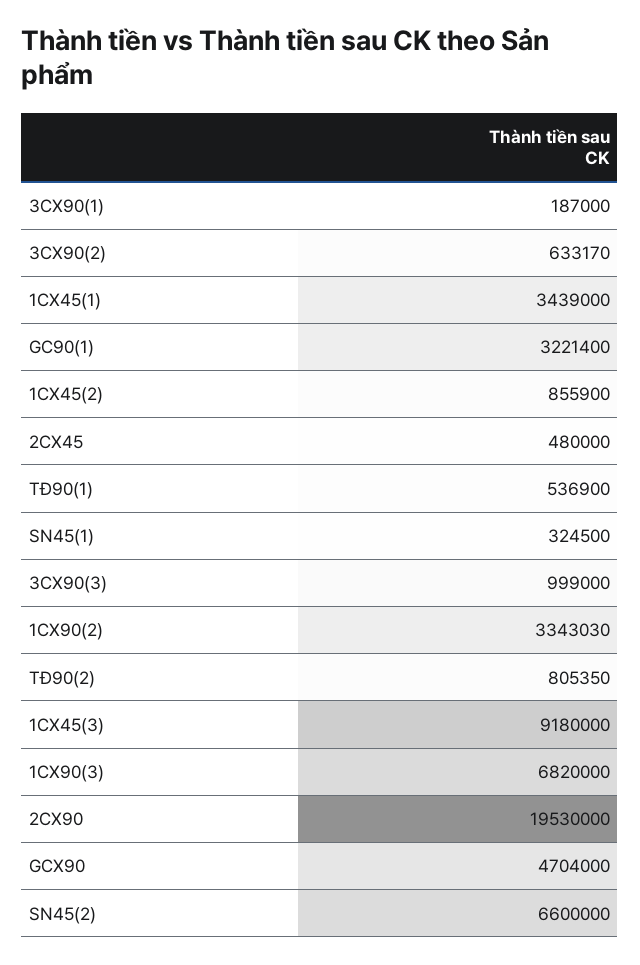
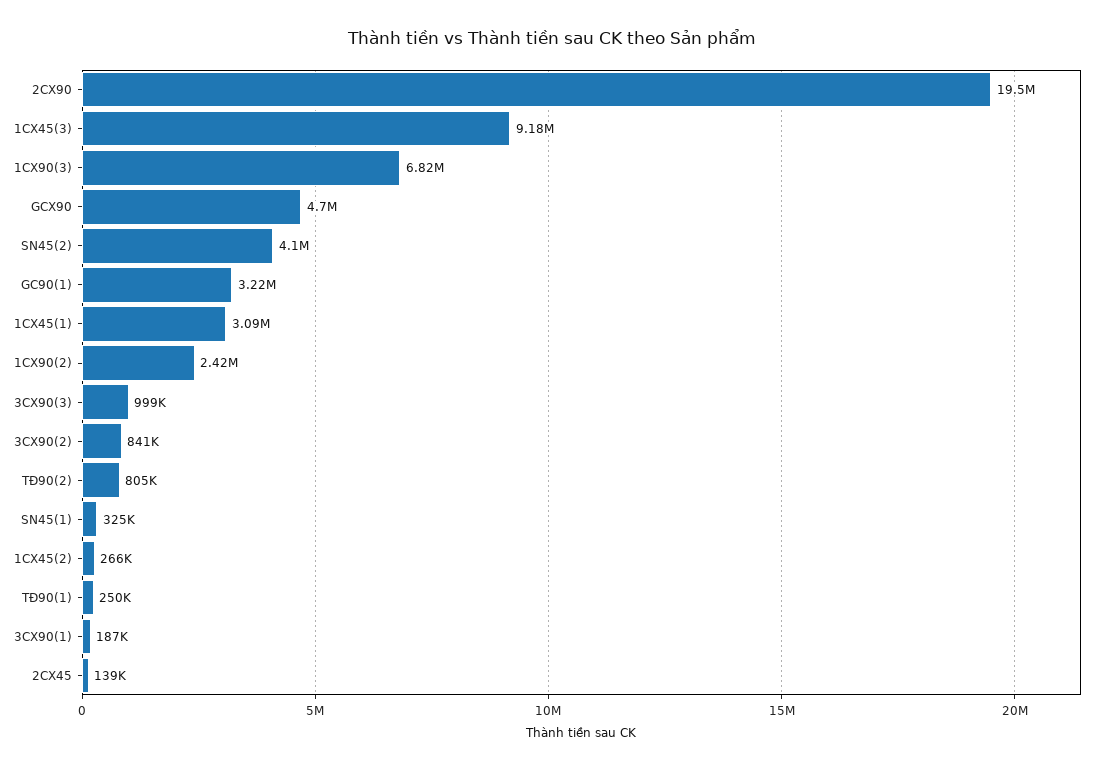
3CX90(2): 633170 -> 841000
1CX45(1): 3439000 -> 3090000
1CX45(2): 855900 -> 266000
2CX45: 480000 -> 139000
TĐ90(1): 536900 -> 250000
1CX90(2): 3343030 -> 2420000
SN45(2): 6600000 -> 4100000

